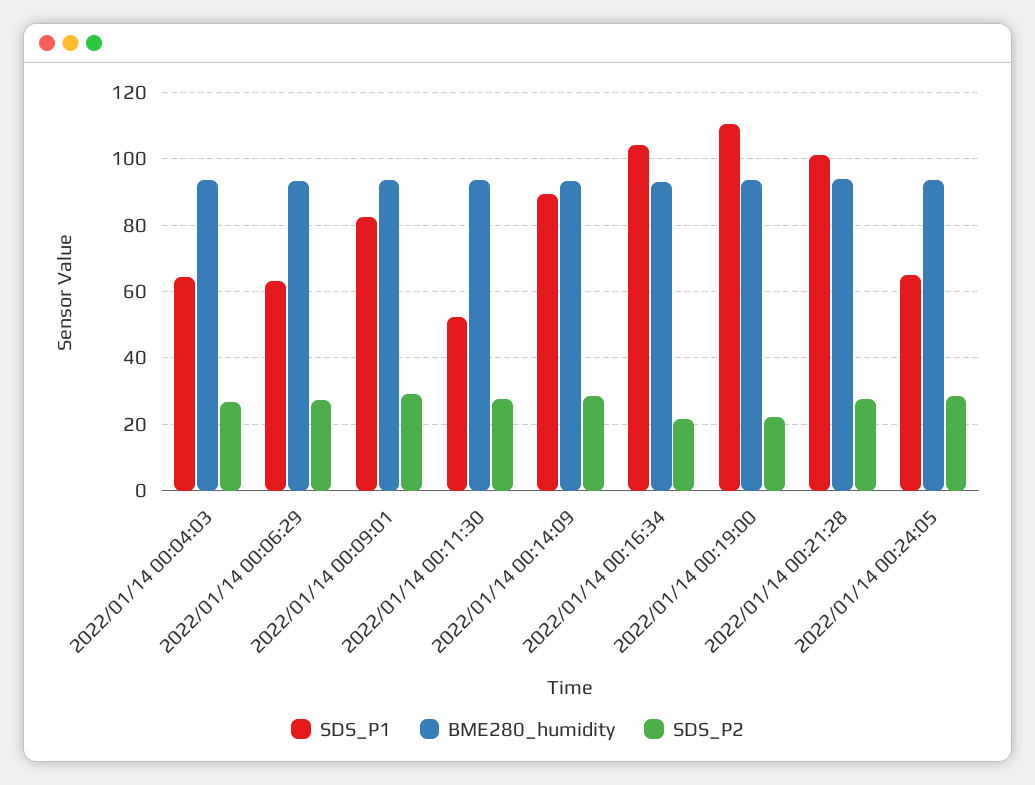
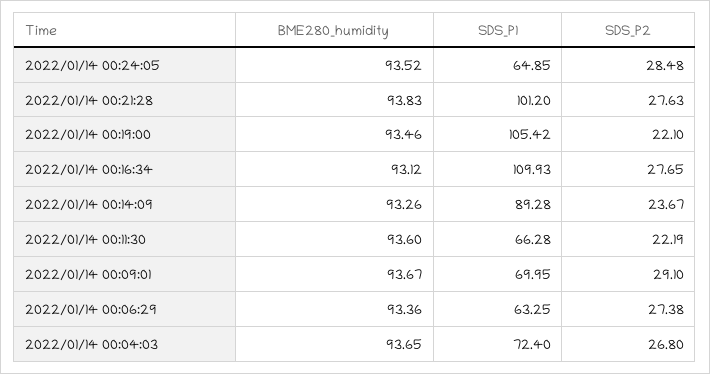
SDS_P1, 2022/01/14 00:04:03: 64 -> 72.4
SDS_P1, 2022/01/14 00:09:01: 82 -> 69.95
SDS_P1, 2022/01/14 00:11:30: 52 -> 66.28
SDS_P2, 2022/01/14 00:11:30: 28 -> 22.19
SDS_P2, 2022/01/14 00:14:09: 28 -> 23.67
SDS_P1, 2022/01/14 00:16:34: 104 -> 109.93
SDS_P2, 2022/01/14 00:16:34: 22 -> 27.65
SDS_P1, 2022/01/14 00:19:00: 110 -> 105.42

